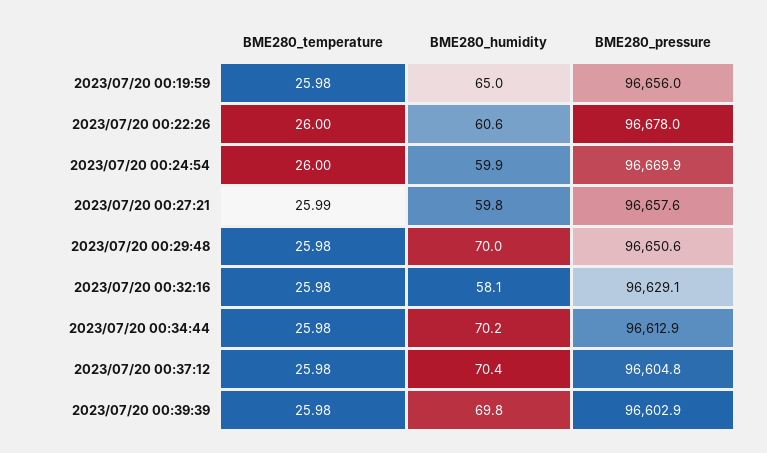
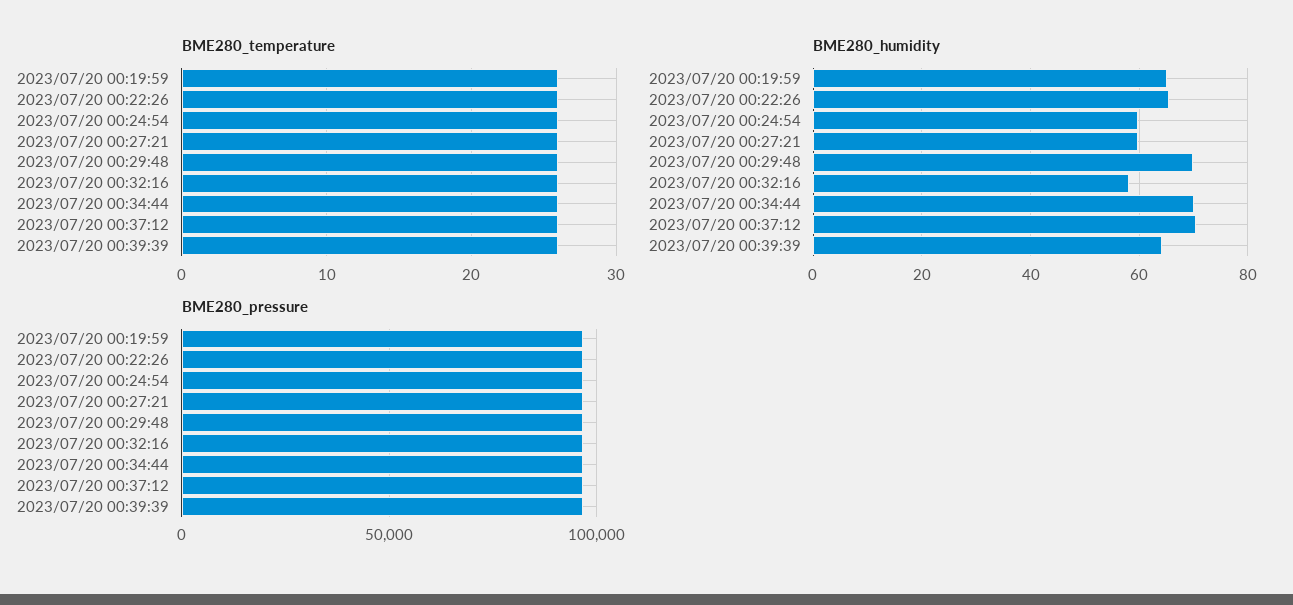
BME280_humidity, 2023/07/20 00:22:26: 60.6 -> 66
BME280_humidity, 2023/07/20 00:39:39: 69.8 -> 64

